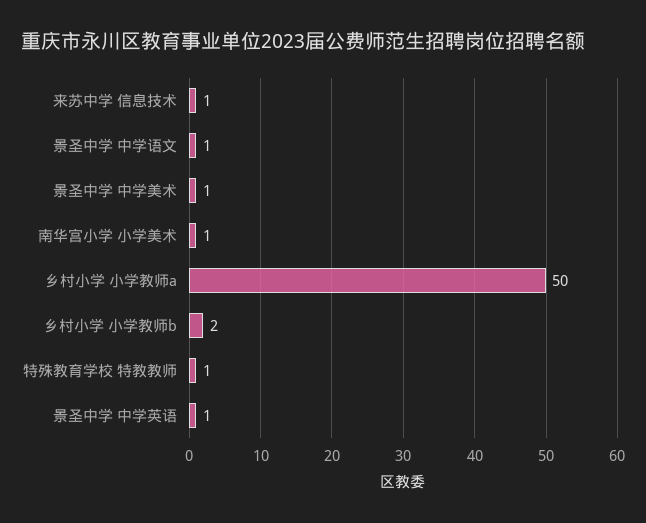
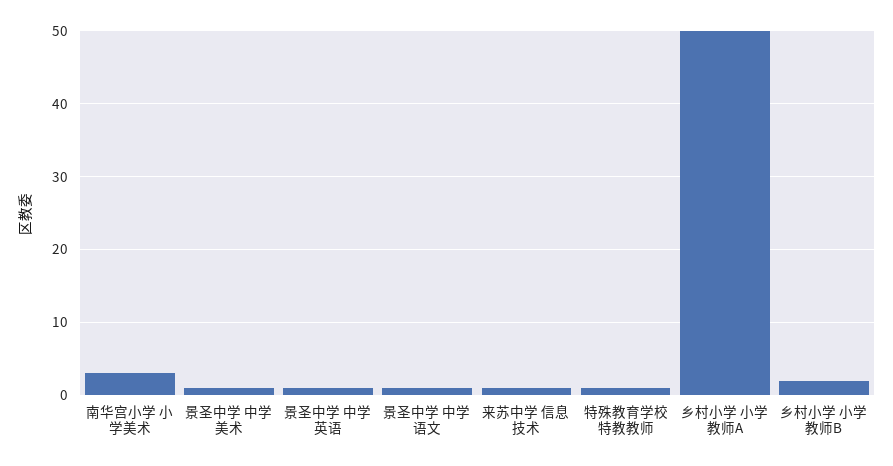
南华宫小学 小学美术: 1 -> 3

